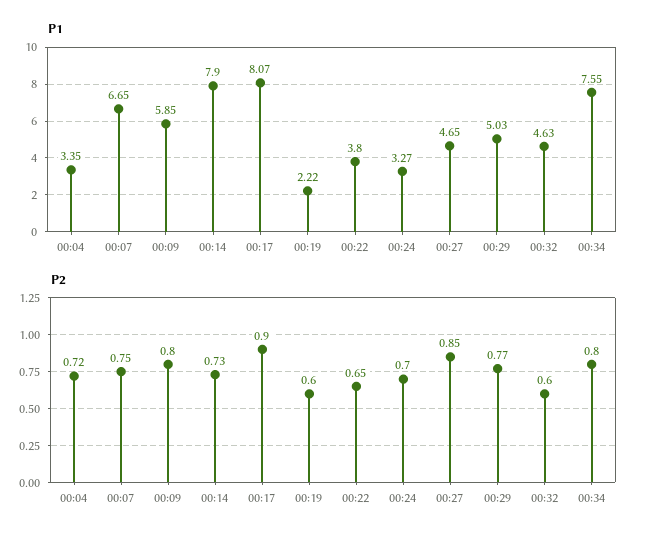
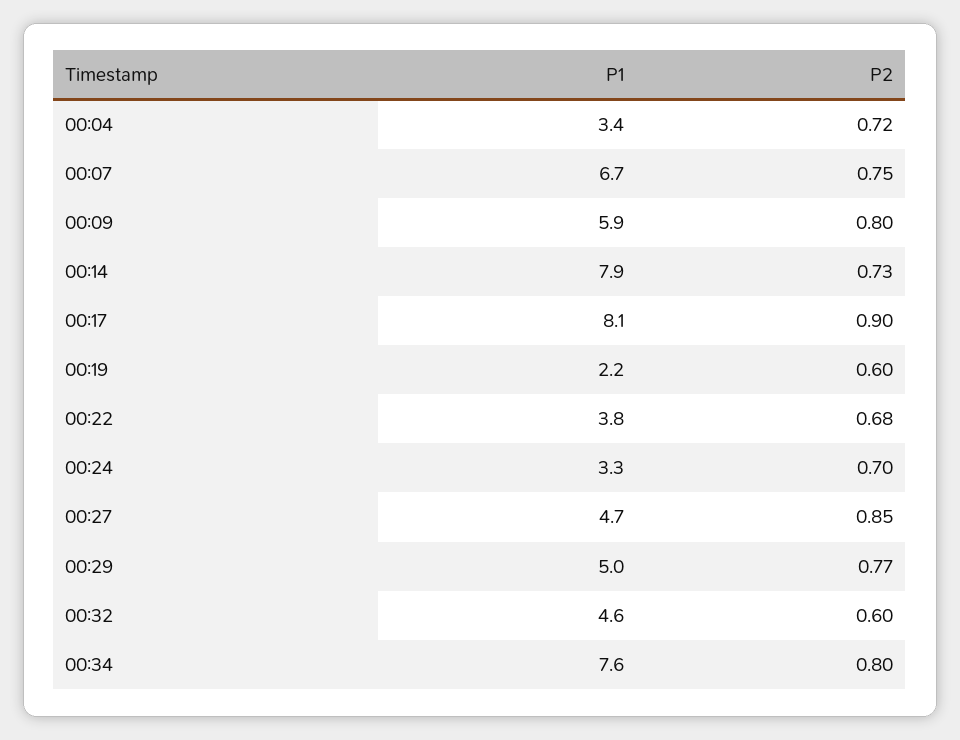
P2, 00:22: 0.65 -> 0.68

